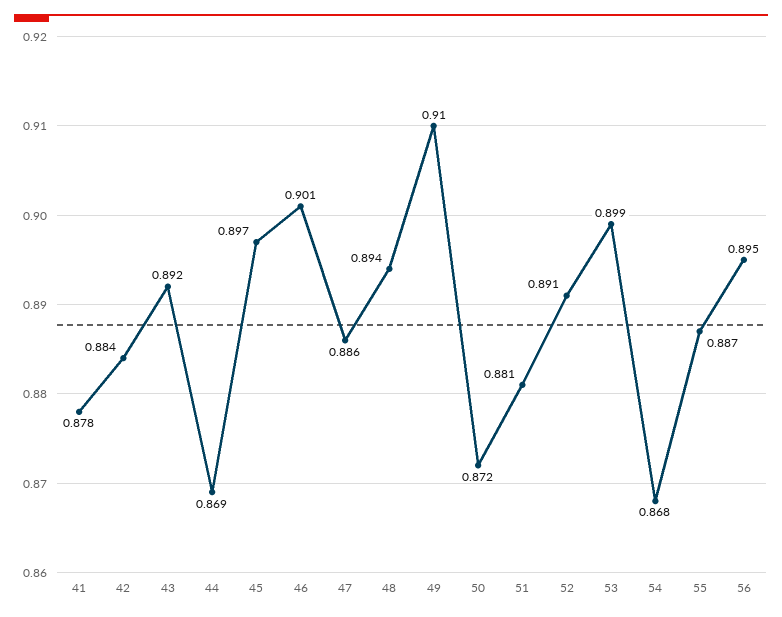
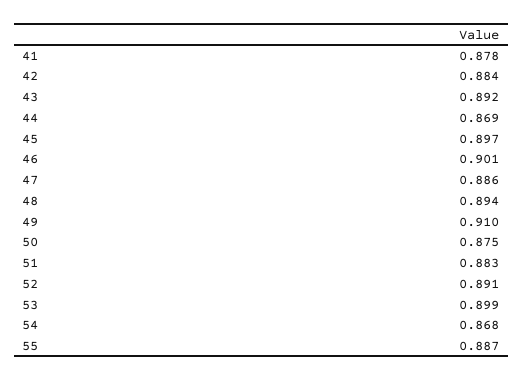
50: 0.872 -> 0.875
51: 0.881 -> 0.883
56: 0.895 -> none

